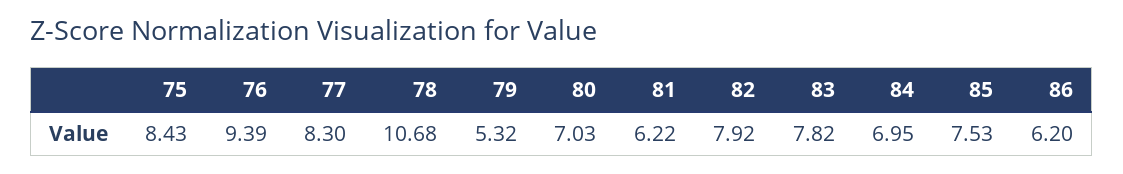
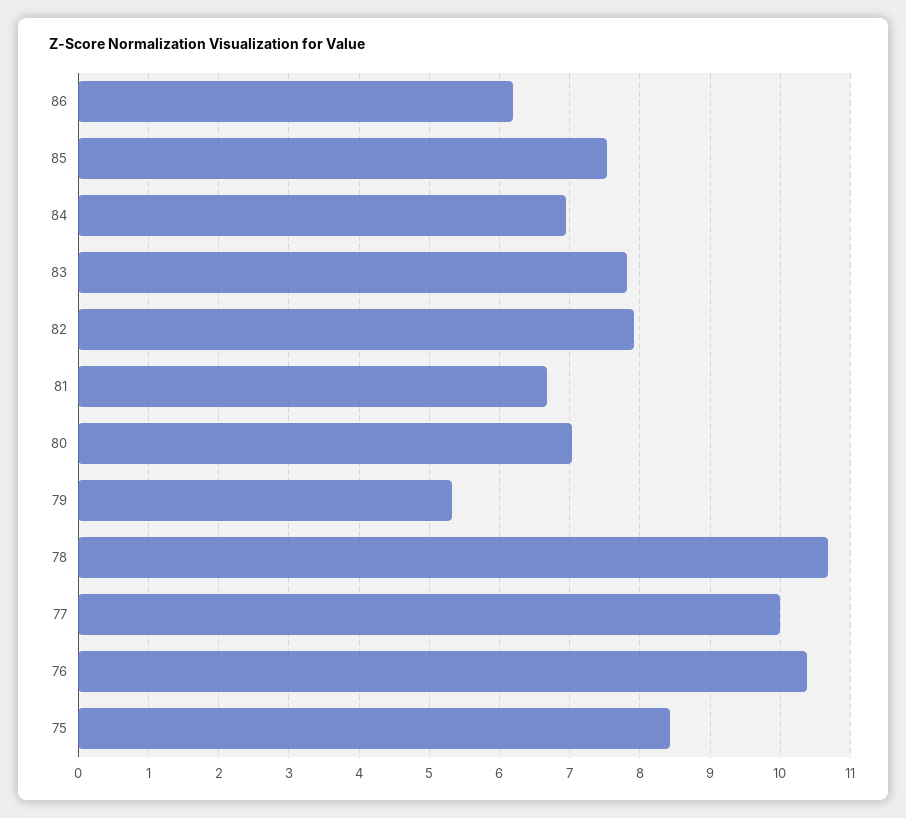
76: 9.39 -> 10.4
77: 8.3 -> 10
81: 6.22 -> 6.7

